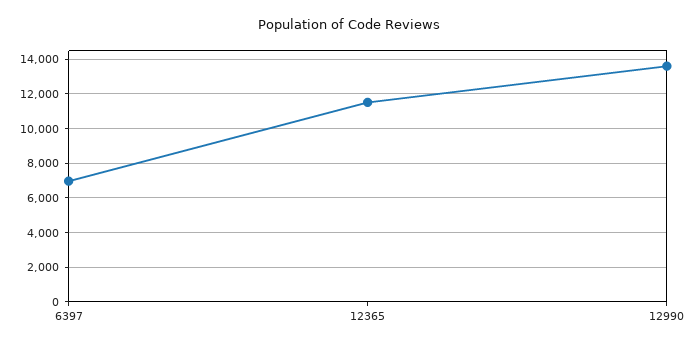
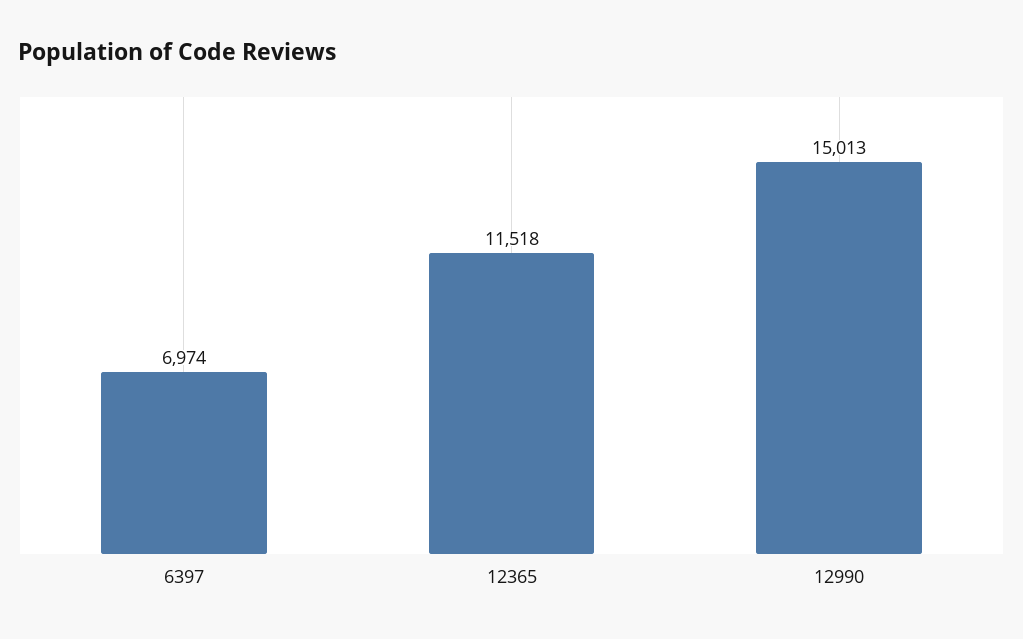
12990: 13500 -> 15013

